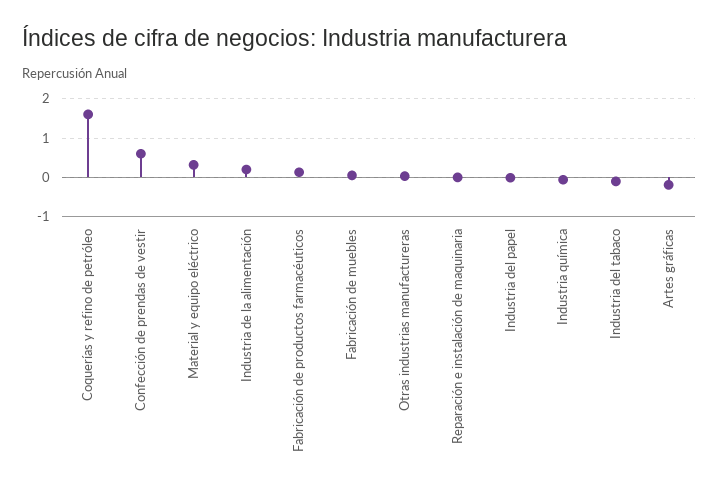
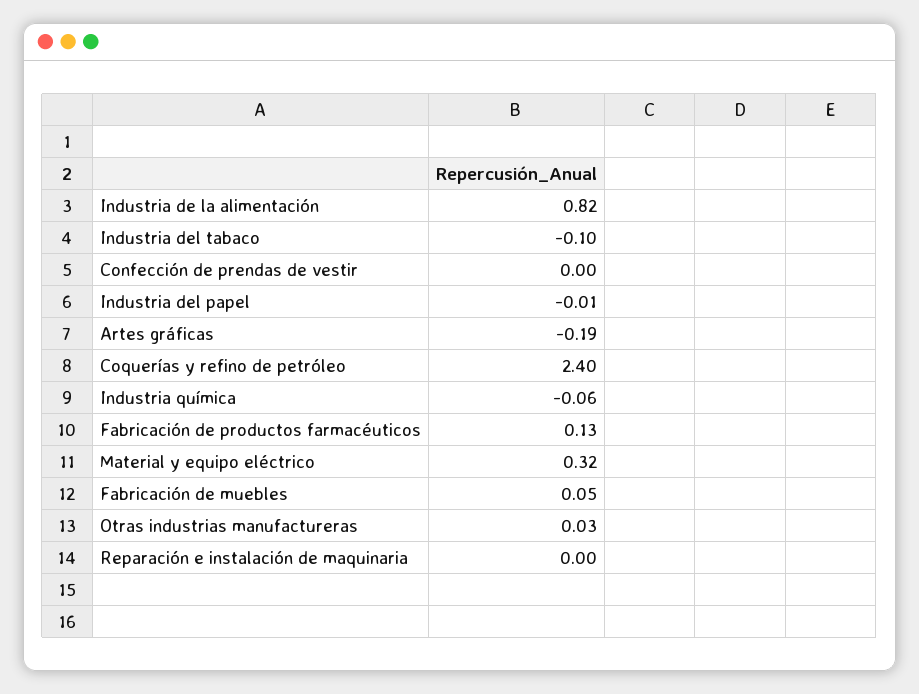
Coquerías y refino de petróleo: 1.6 -> 2.4
Confección de prendas de vestir: 0.6 -> 0
Industria de la alimentación: 0.2 -> 0.82

